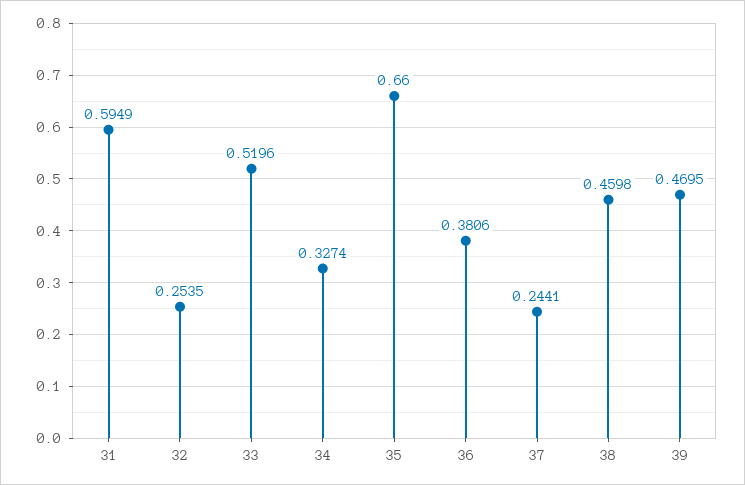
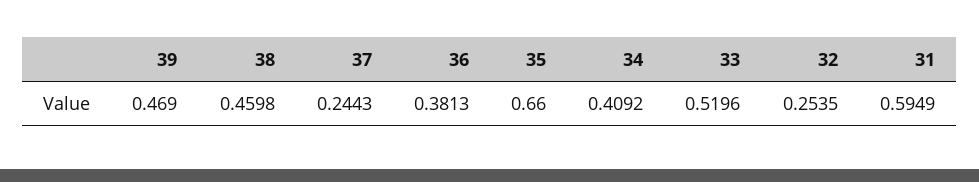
34: 0.3274 -> 0.4092
36: 0.3806 -> 0.3813
37: 0.2441 -> 0.2443
39: 0.4695 -> 0.469

